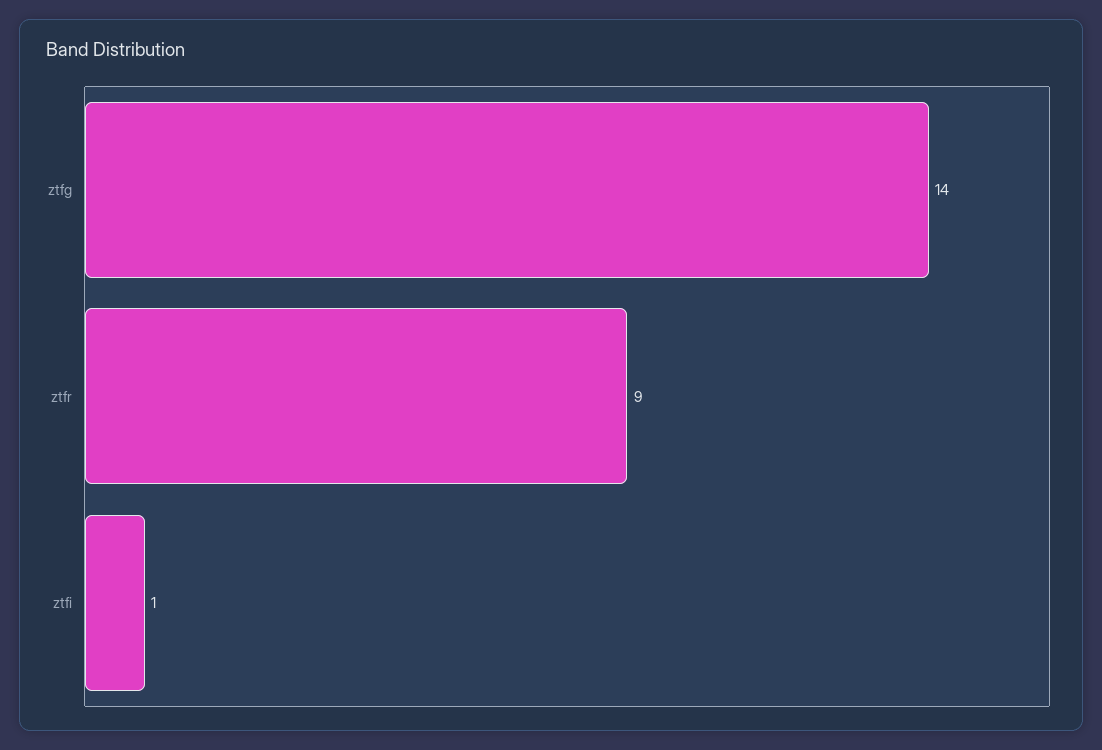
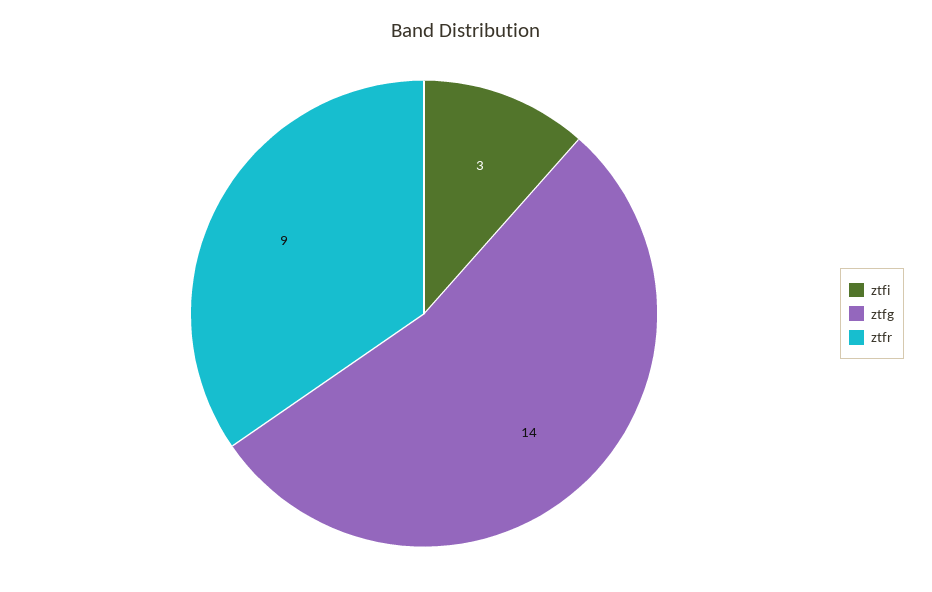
ztfi: 1 -> 3

